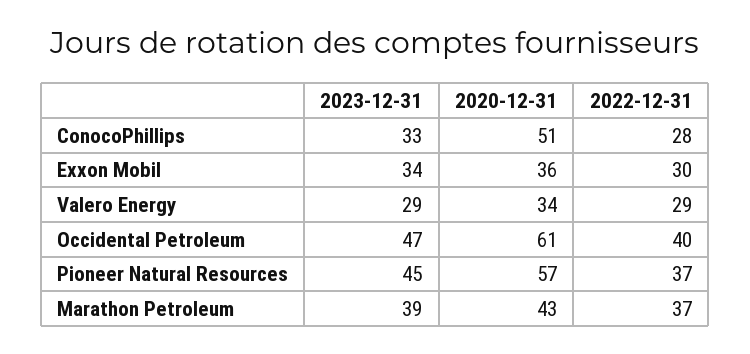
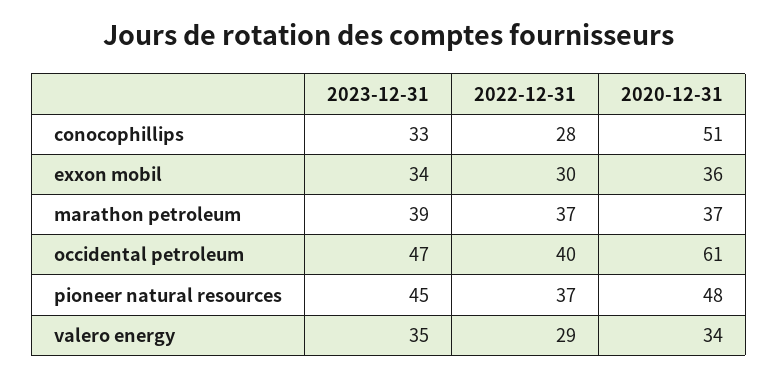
2023-12-31, Valero Energy: 29 -> 35
2020-12-31, Pioneer Natural Resources: 57 -> 48
2020-12-31, Marathon Petroleum: 43 -> 37

